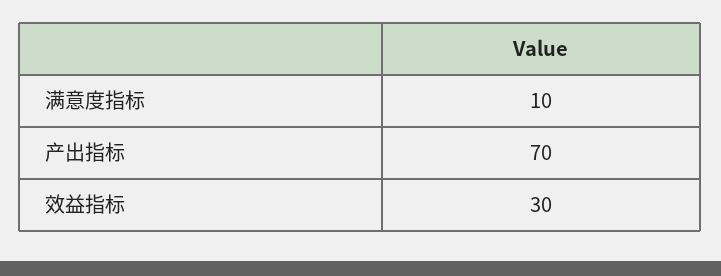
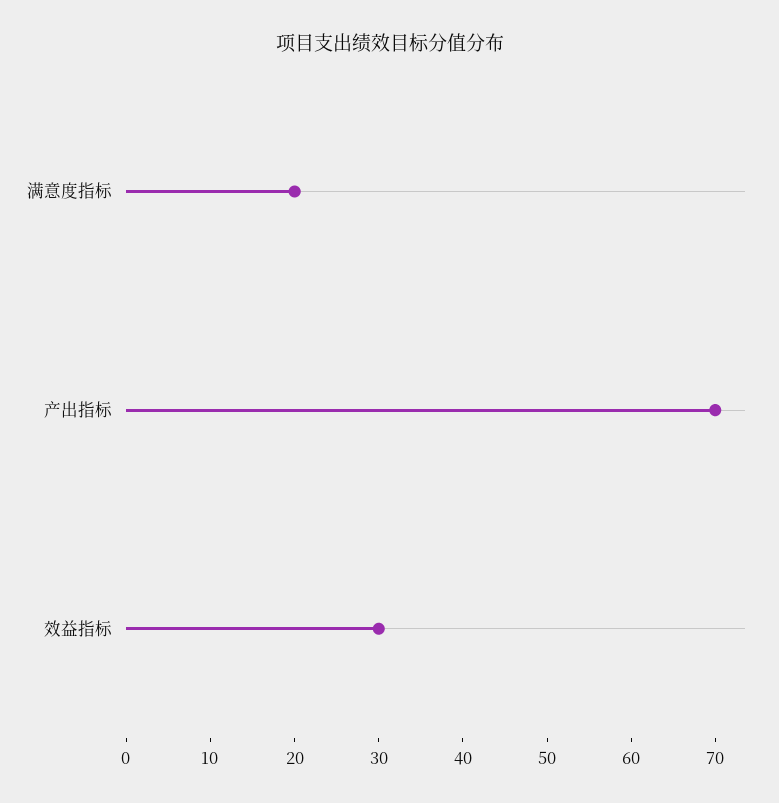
满意度指标: 10 -> 20

